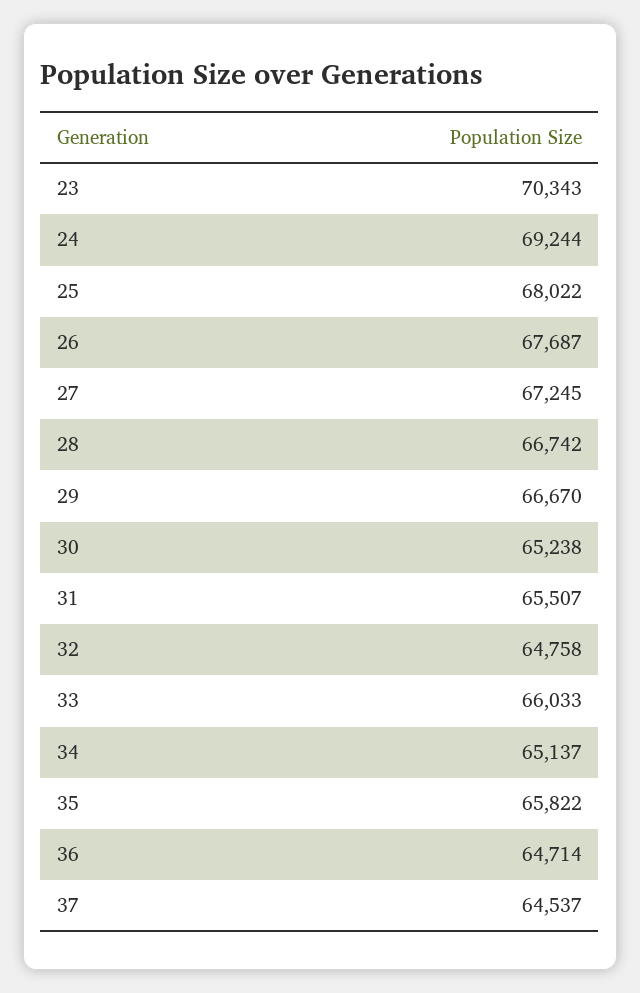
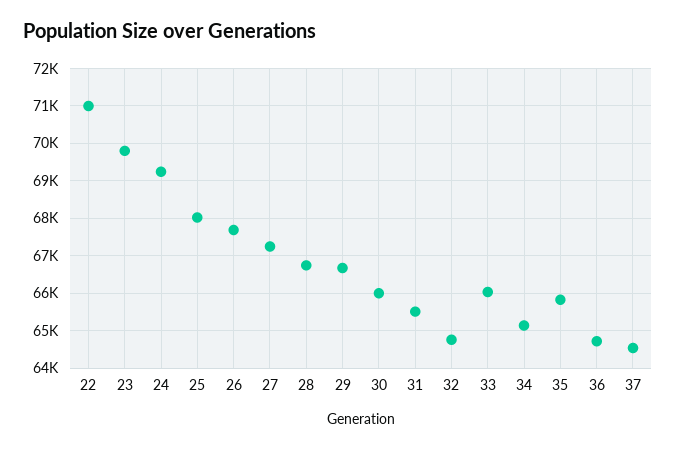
23: 70343 -> 69800
30: 65238 -> 66000
22: none -> 71000

